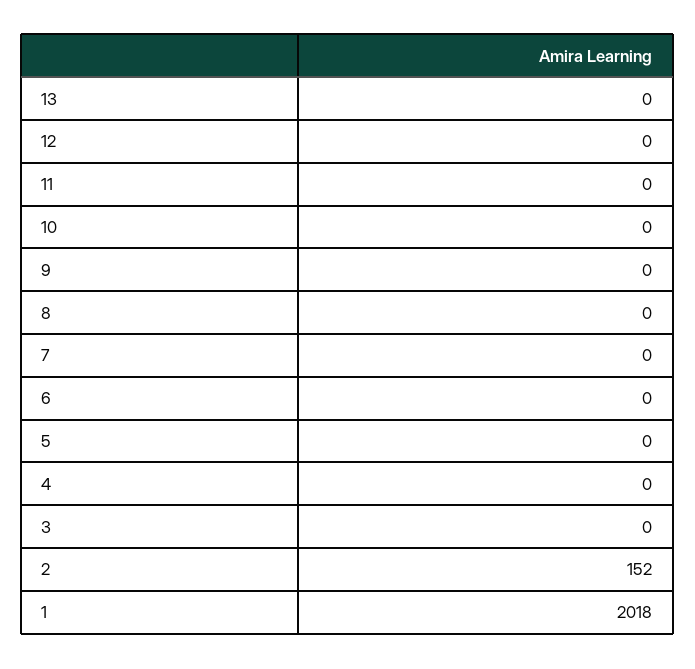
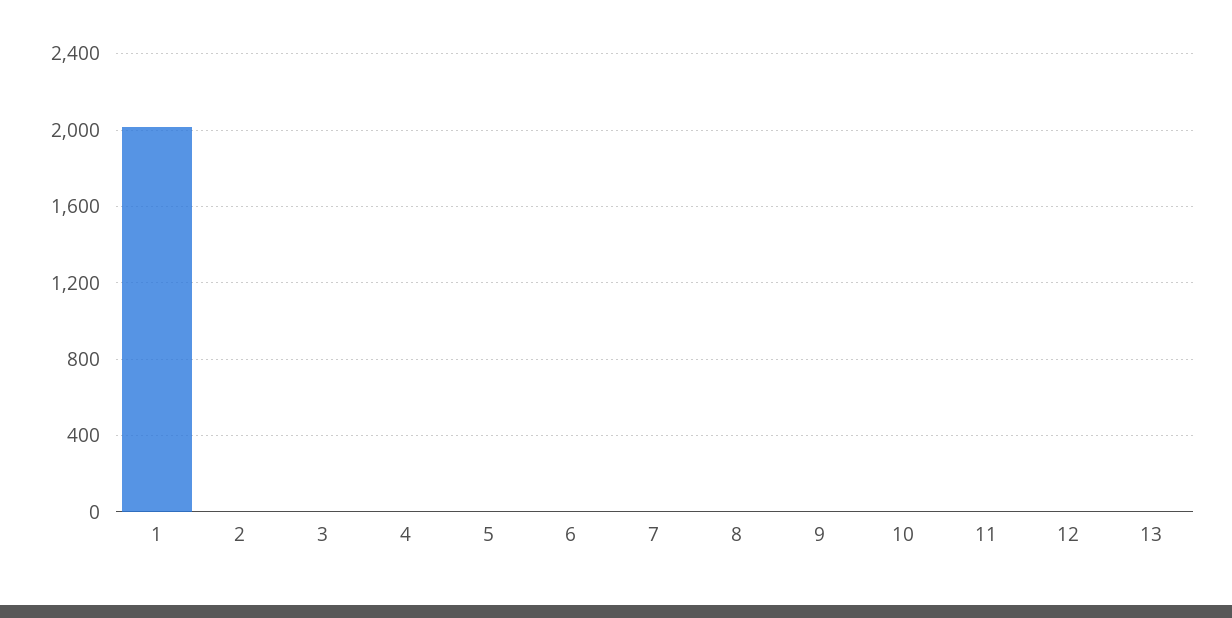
2: 152 -> 0

